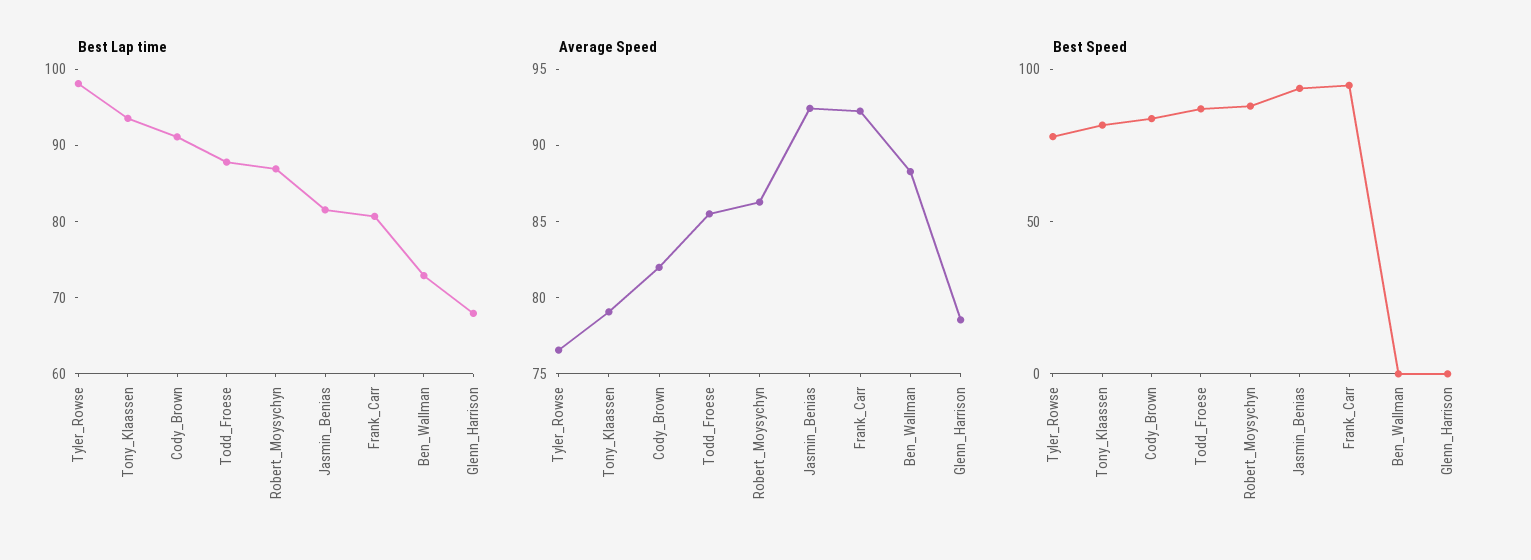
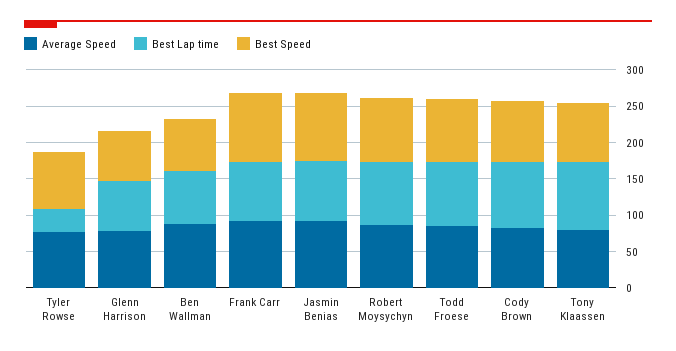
Best Lap time, Tyler_Rowse: 98 -> 25
Best Speed, Ben_Wallman: 0 -> 75
Best Speed, Glenn_Harrison: 0 -> 75

